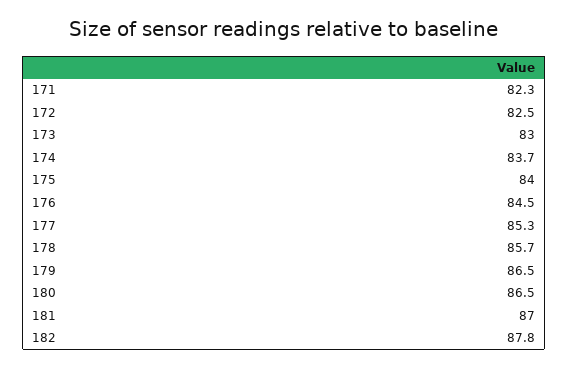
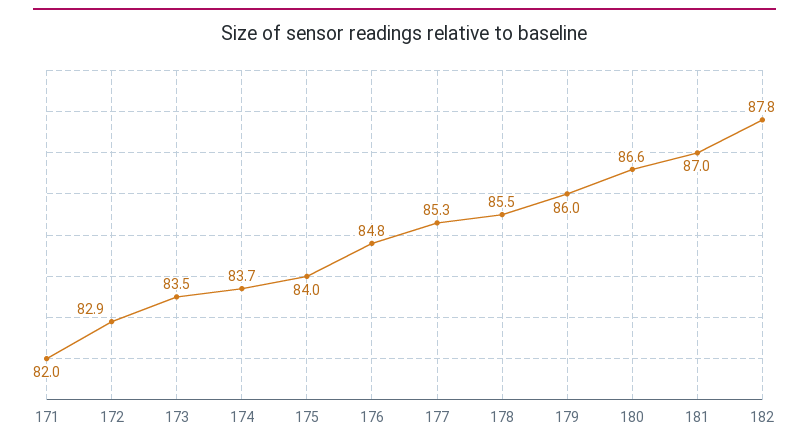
171: 82.3 -> 82
172: 82.5 -> 82.9
173: 83 -> 83.5
176: 84.5 -> 84.8
178: 85.7 -> 85.5
179: 86.5 -> 86
180: 86.5 -> 86.6

